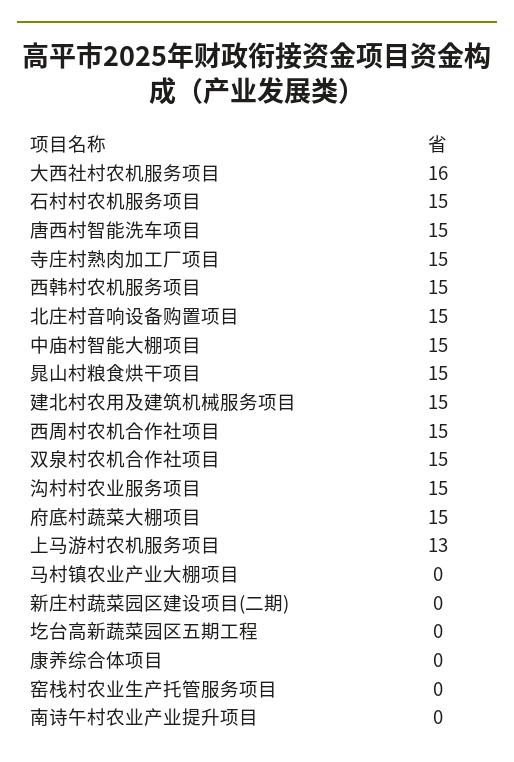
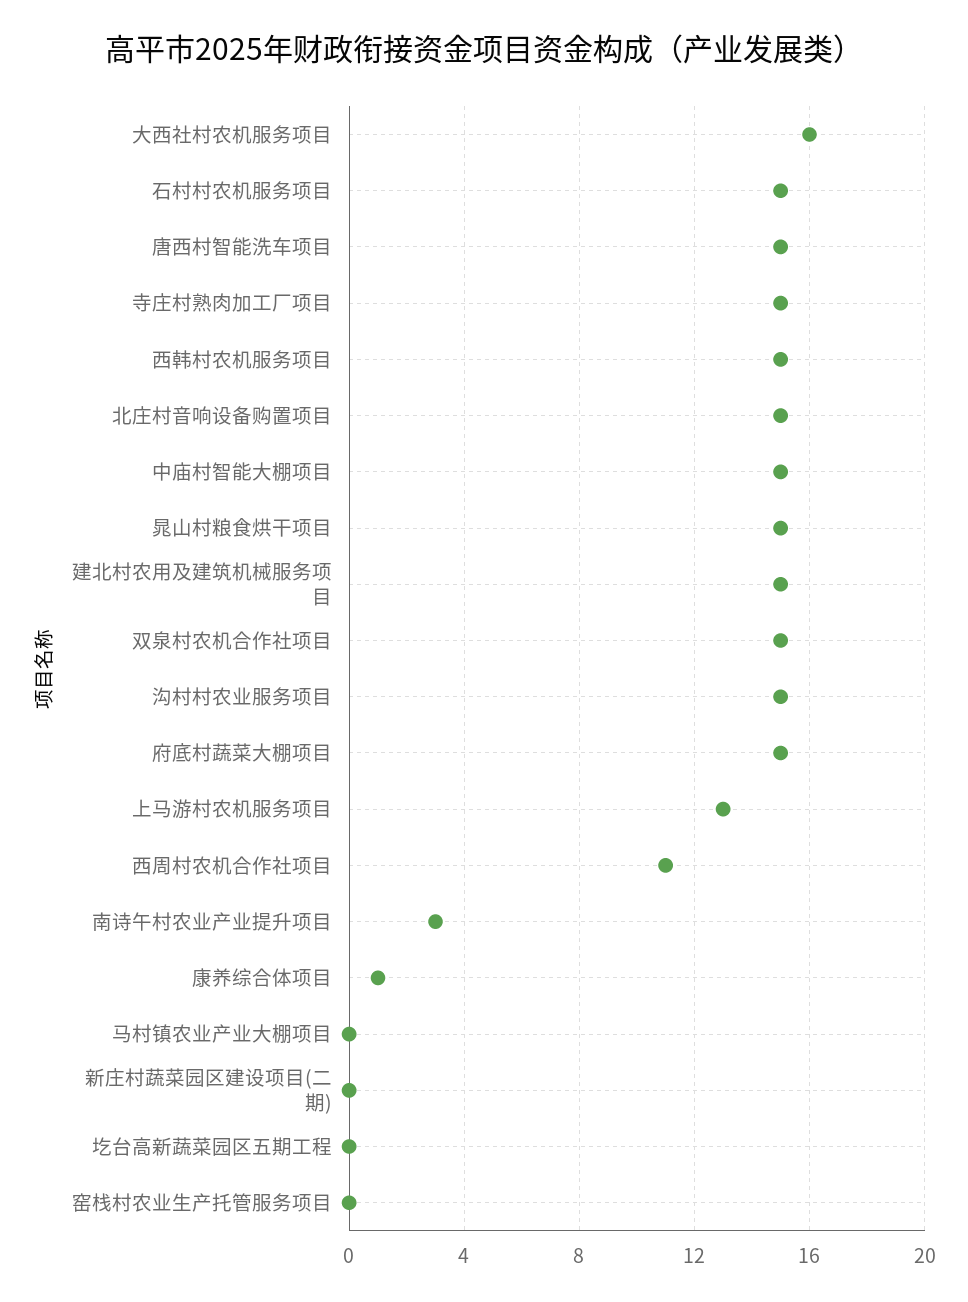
西周村农机合作社项目: 15 -> 11
康养综合体项目: 0 -> 1
南诗午村农业产业提升项目: 0 -> 3

